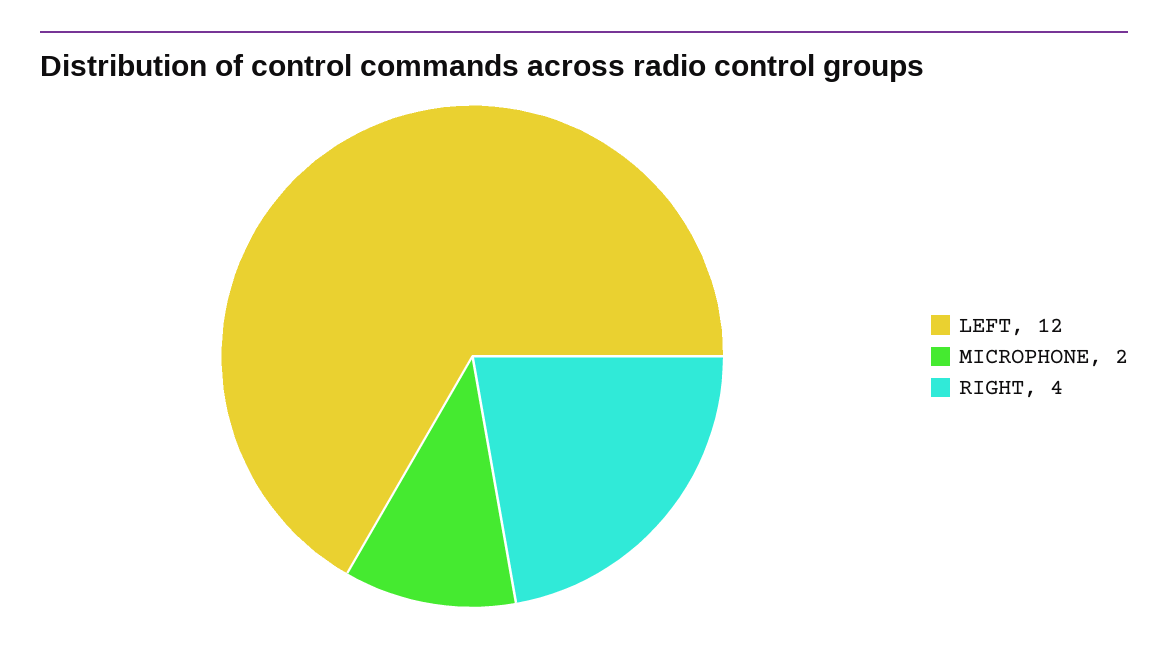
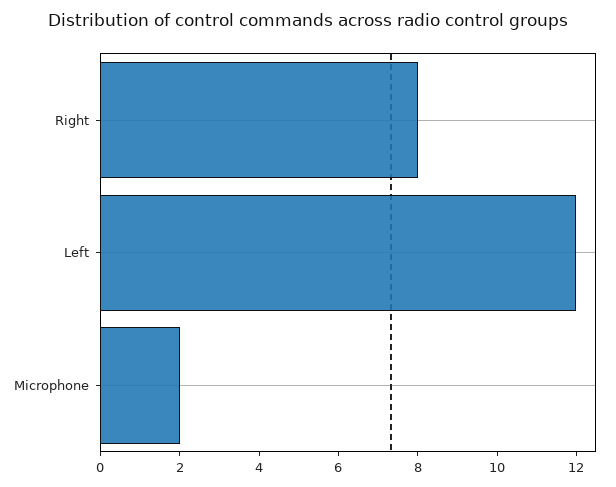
RIGHT: 4 -> 8

